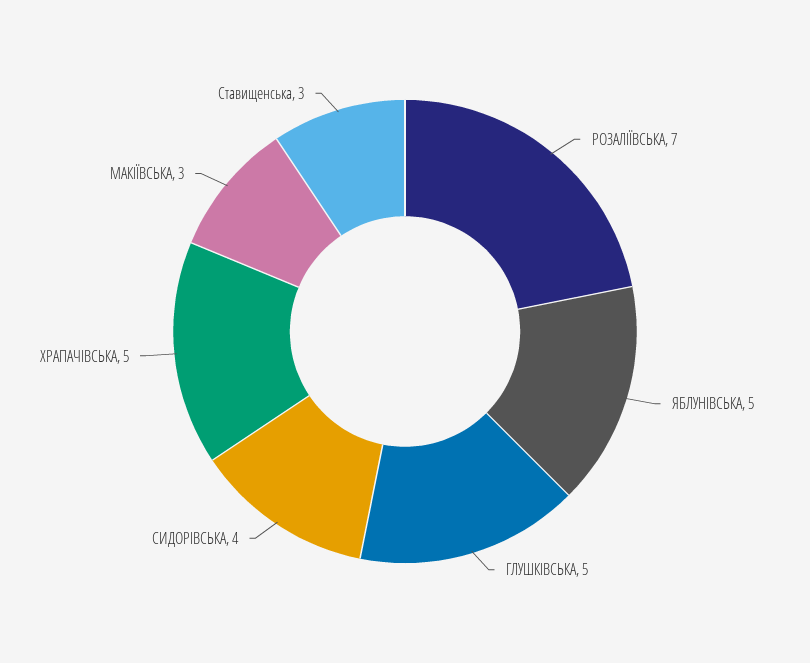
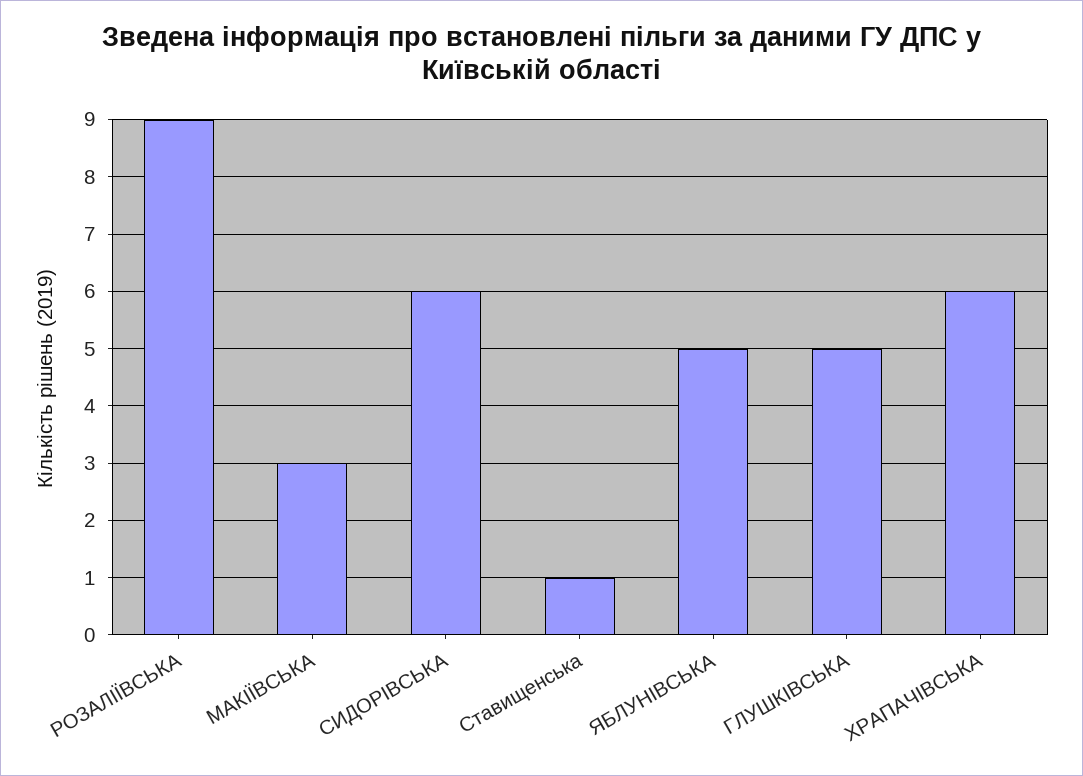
РОЗАЛІЇВСЬКА: 7 -> 9
СИДОРІВСЬКА: 4 -> 6
ХРАПАЧІВСЬКА: 5 -> 6
Ставищенська: 3 -> 1

